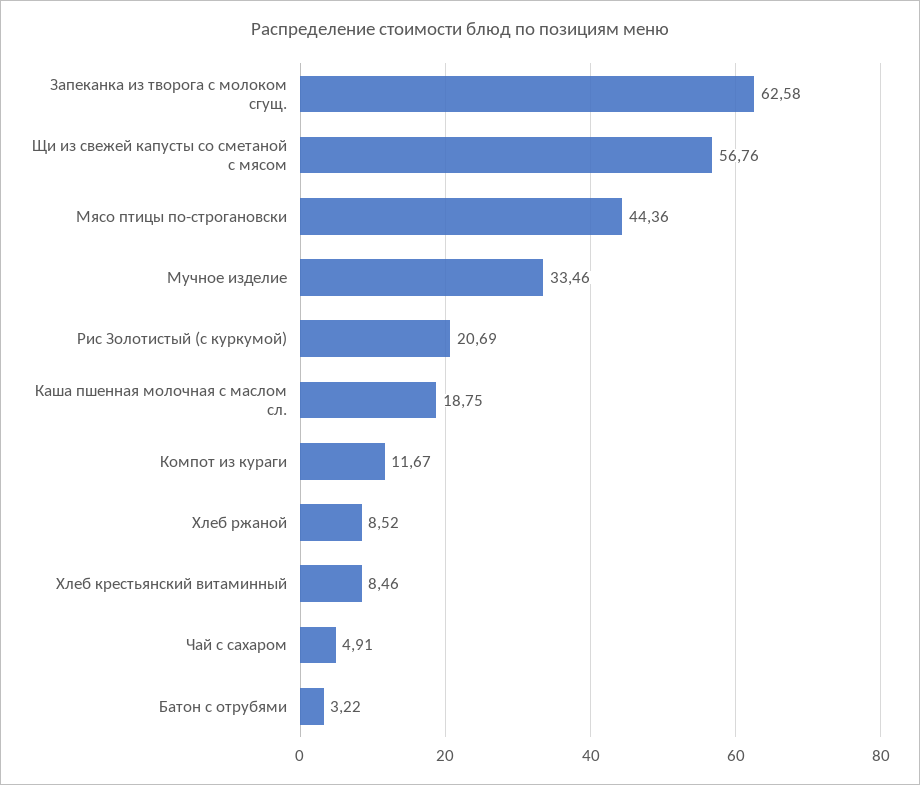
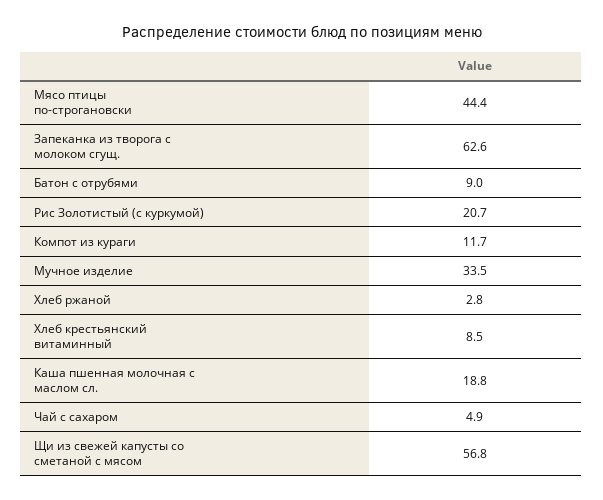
Хлеб ржаной: 8.52 -> 2.8
Батон с отрубями: 3.22 -> 9

